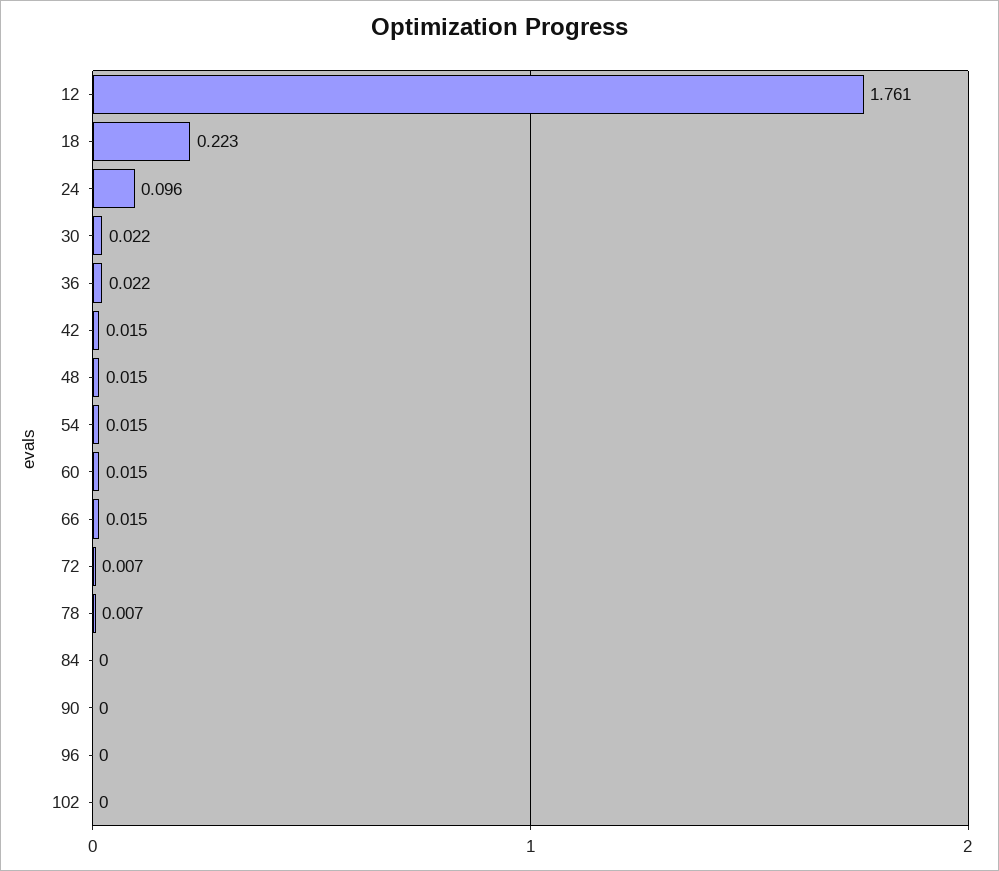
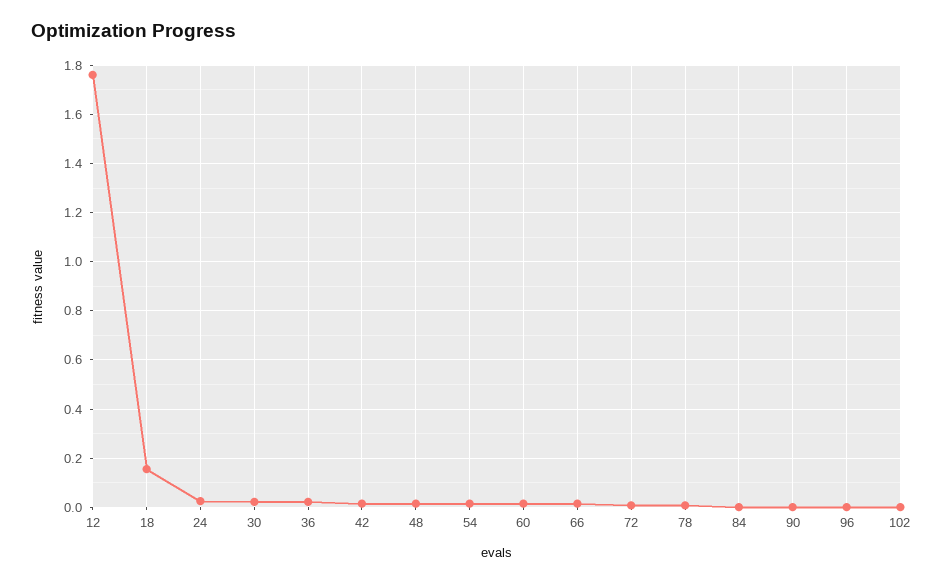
18: 0.223 -> 0.15
24: 0.096 -> 0.025

